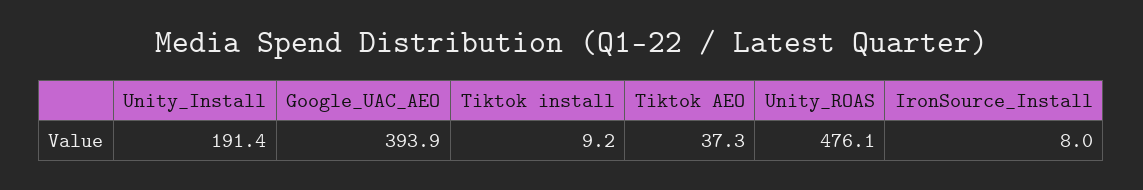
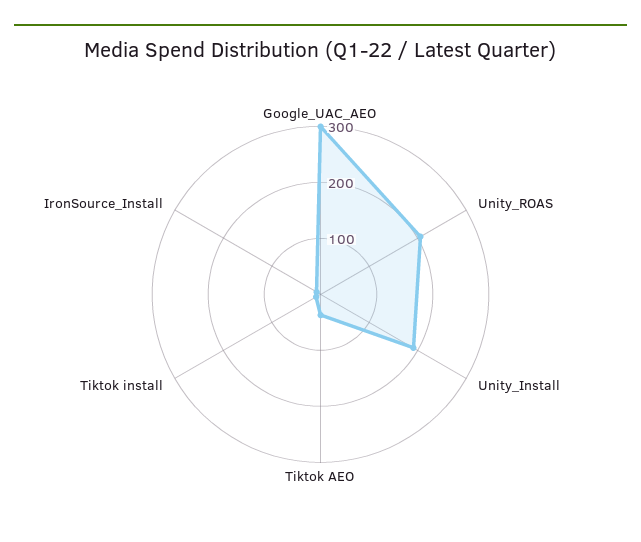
Google_UAC_AEO: 393.9 -> 300
Unity_ROAS: 476.1 -> 200

